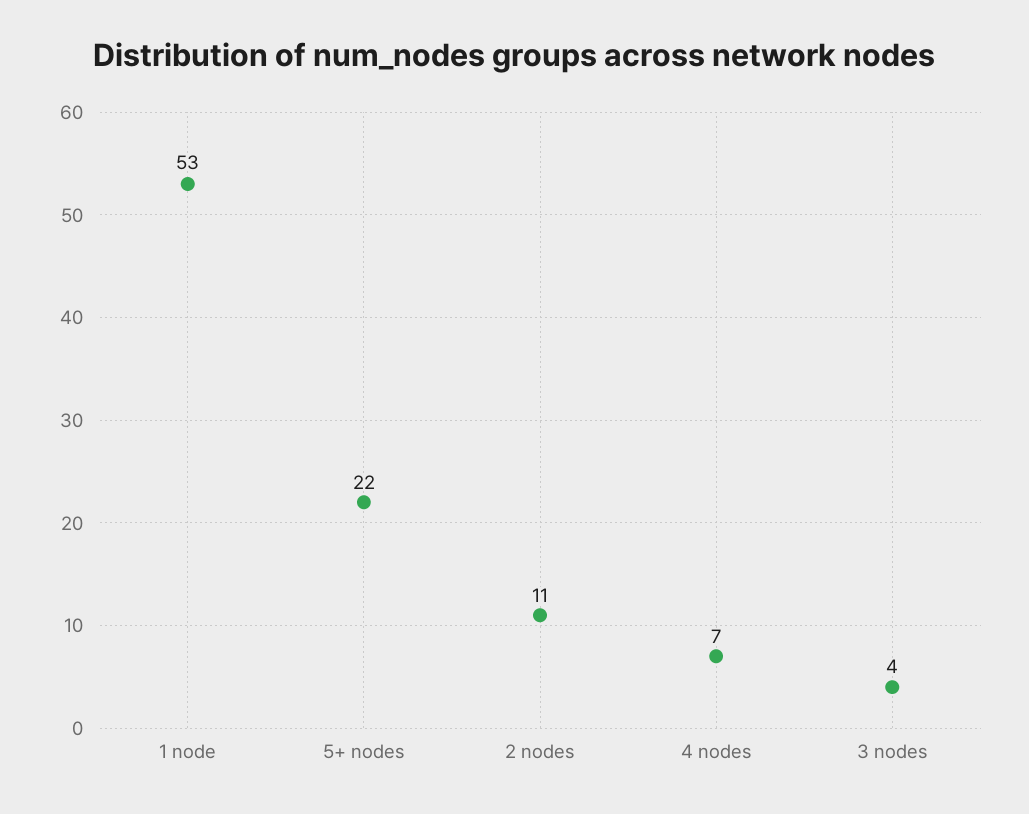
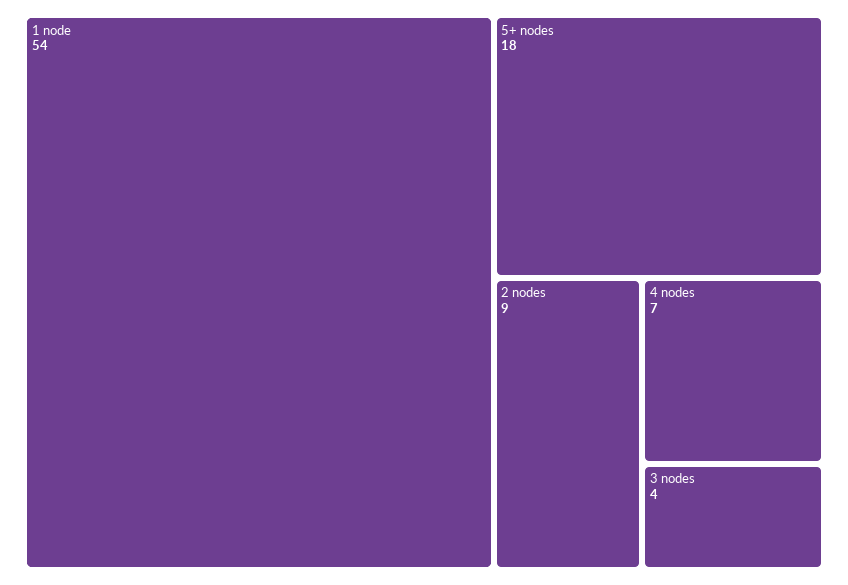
1 node: 53 -> 54
5+ nodes: 22 -> 18
2 nodes: 11 -> 9

